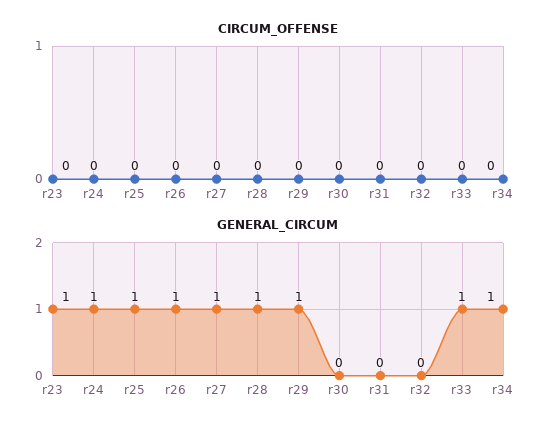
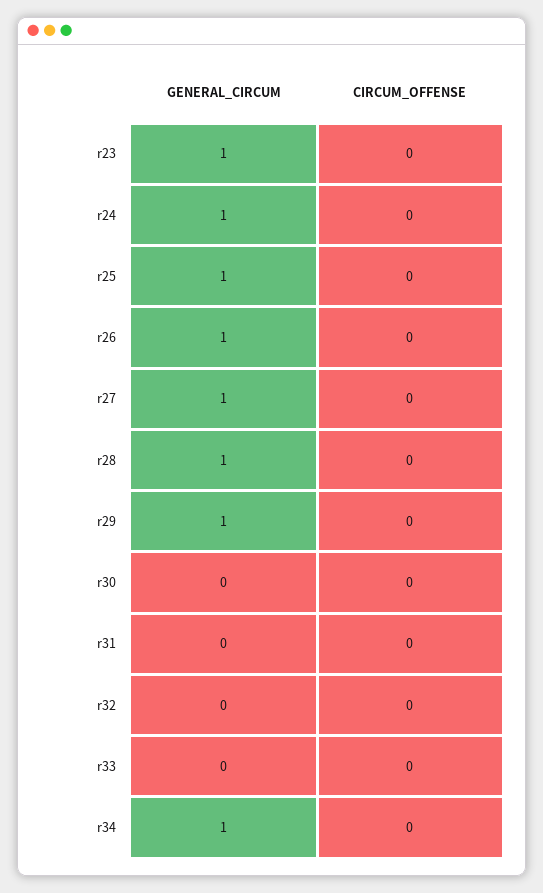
GENERAL_CIRCUM, r33: 1 -> 0

